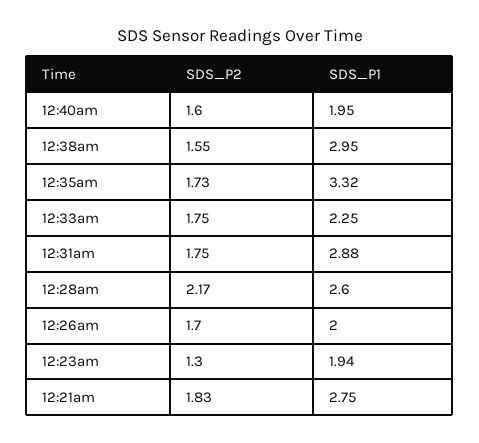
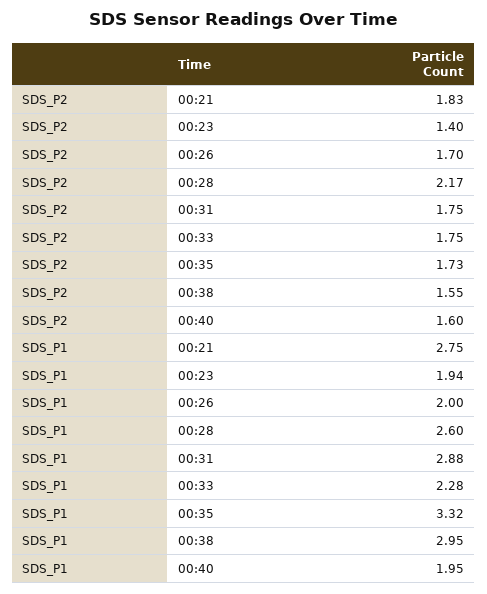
SDS_P1, 12:33am: 2.25 -> 2.28
SDS_P2, 12:23am: 1.3 -> 1.4

